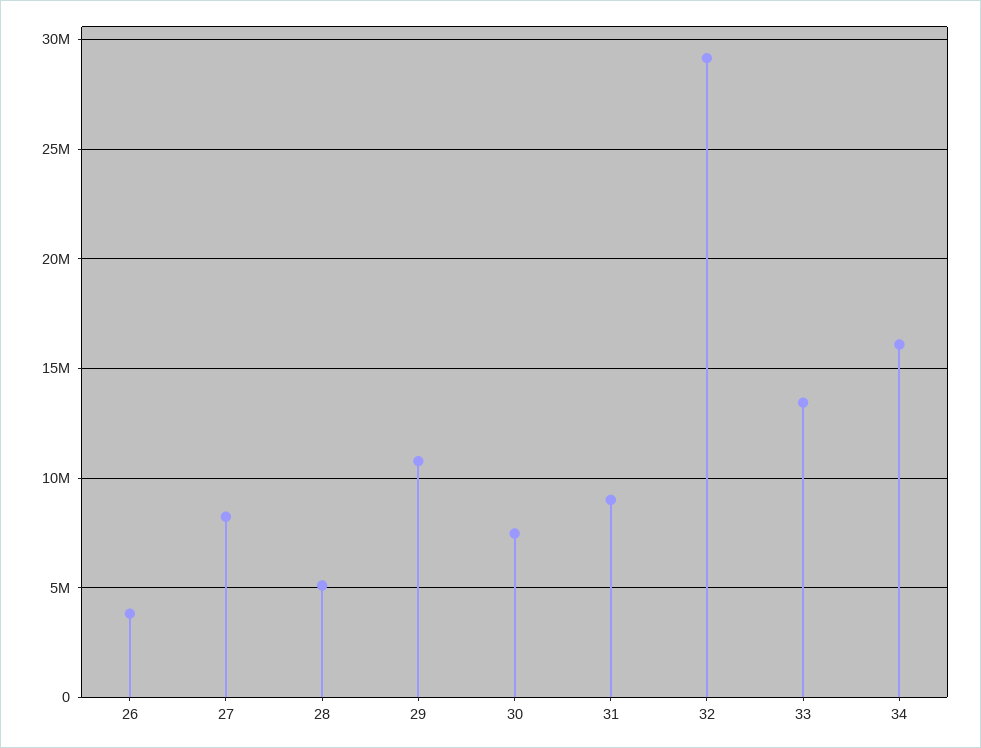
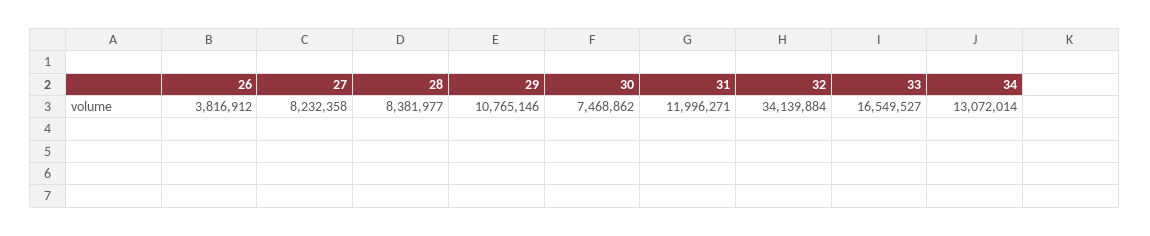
28: 5000000 -> 8381977
31: 9000000 -> 11996271
32: 29000000 -> 34139884
33: 13500000 -> 16549527
34: 16000000 -> 13072014

